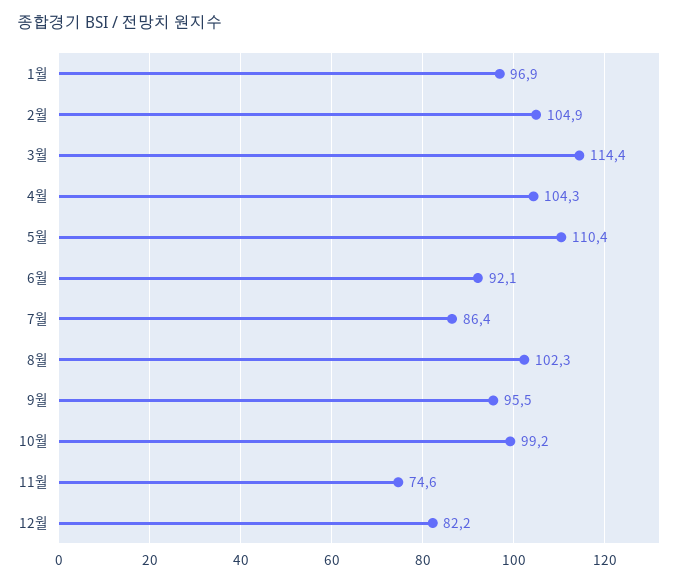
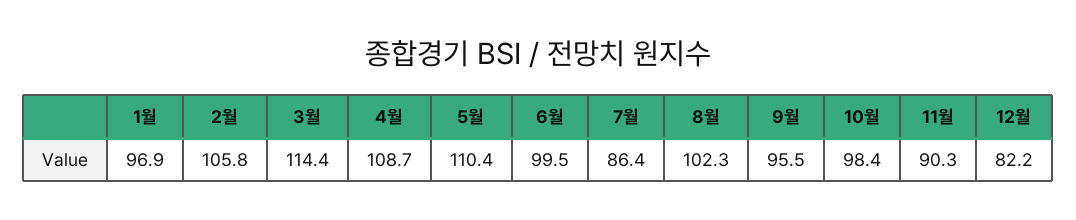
2월: 104.9 -> 105.8
4월: 104.3 -> 108.7
6월: 92.1 -> 99.5
10월: 99.2 -> 98.4
11월: 74.6 -> 90.3

